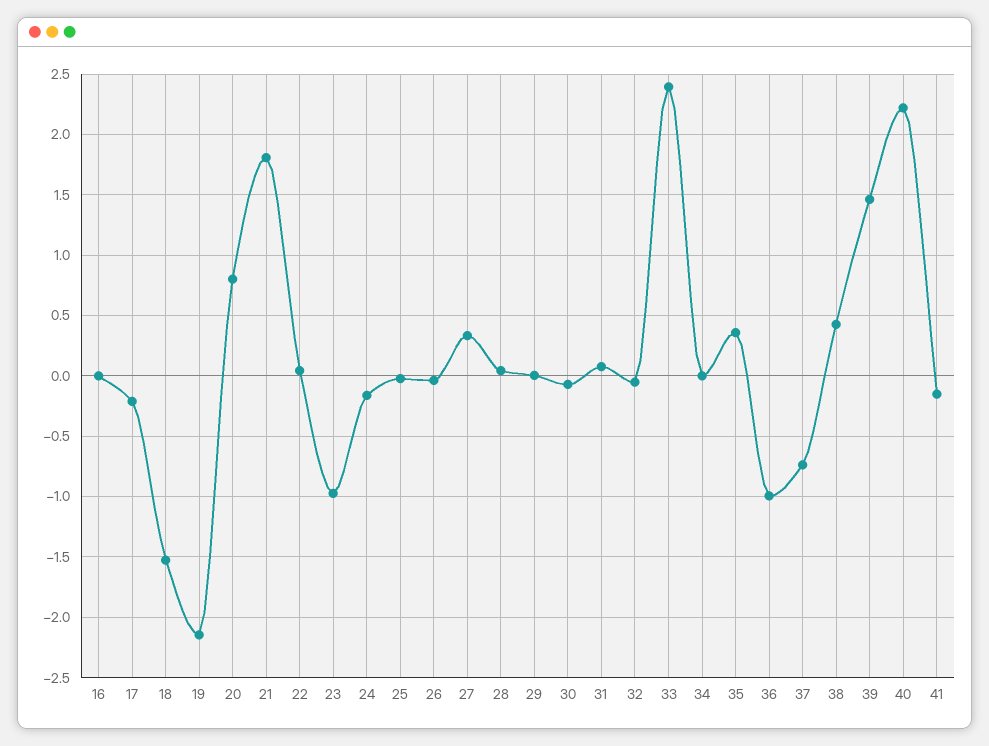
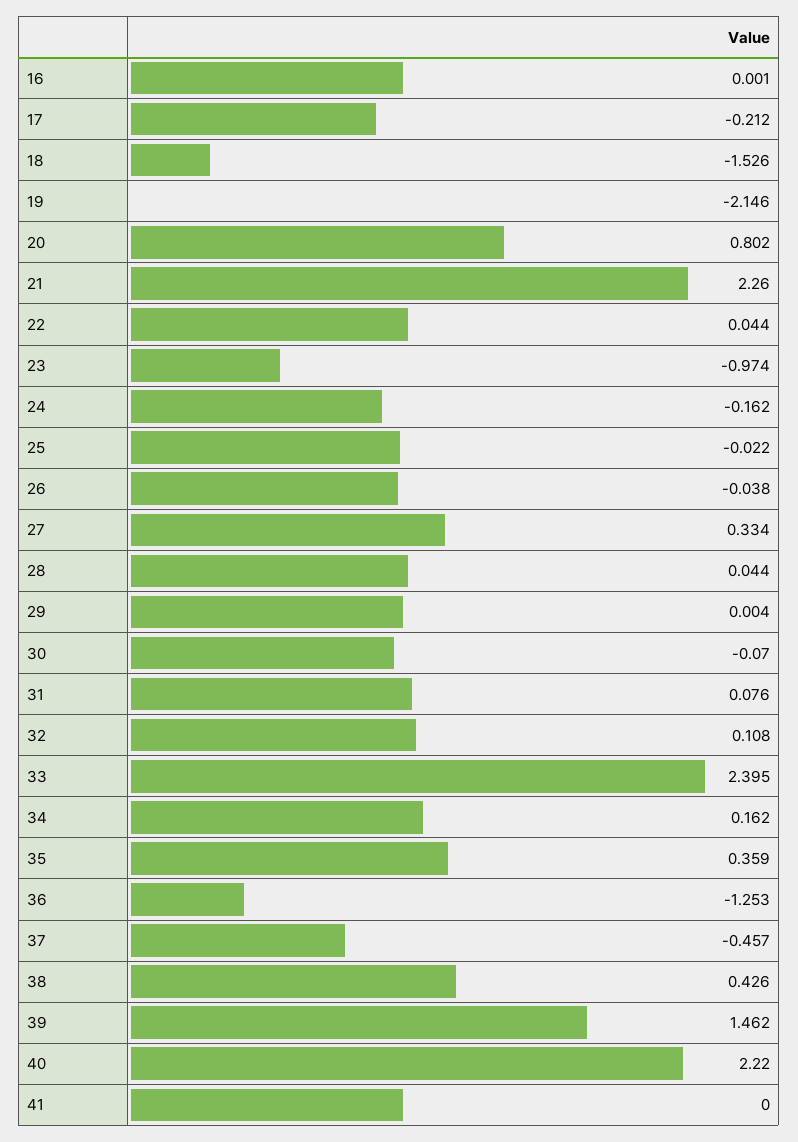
21: 1.8 -> 2.26
32: -0.05 -> 0.108
34: 0 -> 0.162
36: -1 -> -1.253
37: -0.75 -> -0.457
41: -0.15 -> 0

